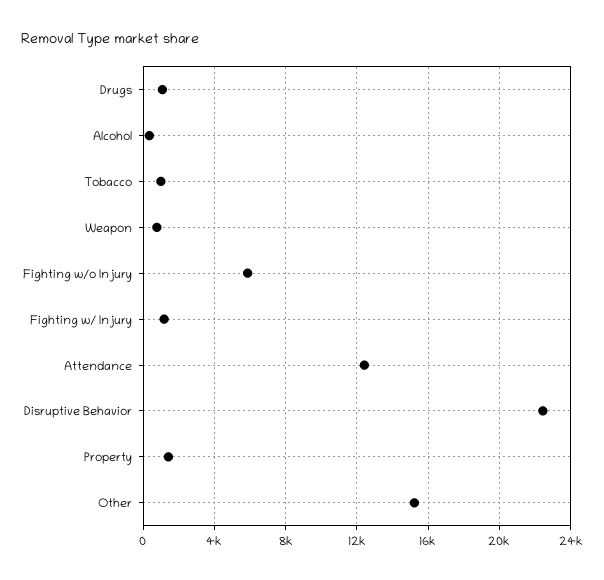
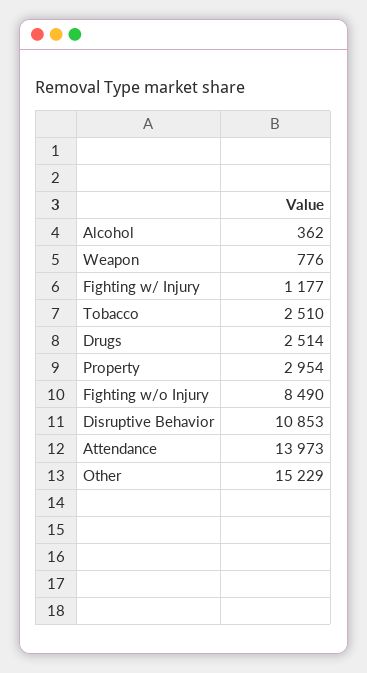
Drugs: 1000 -> 2514
Tobacco: 1000 -> 2510
Fighting w/o Injury: 6000 -> 8490
Attendance: 12500 -> 13973
Disruptive Behavior: 22500 -> 10853
Property: 1500 -> 2954

